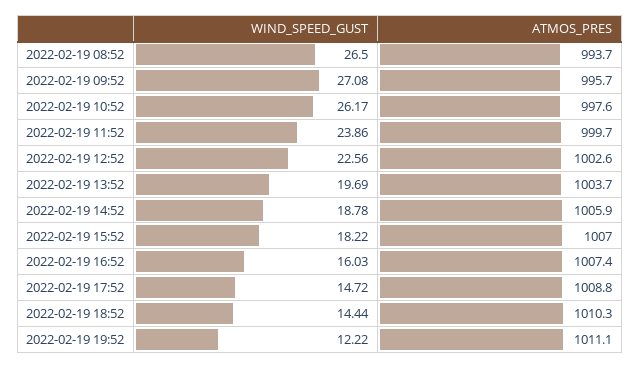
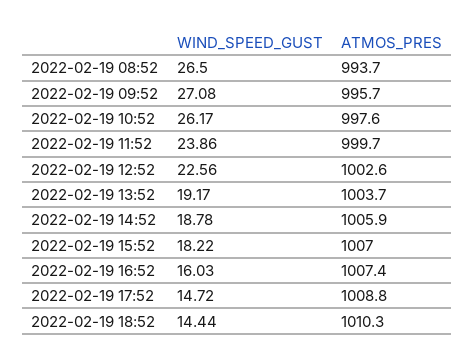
WIND_SPEED_GUST, 2022-02-19 13:52: 19.69 -> 19.17
WIND_SPEED_GUST, 2022-02-19 19:52: 12.22 -> none
ATMOS_PRES, 2022-02-19 19:52: 1011.1 -> none

